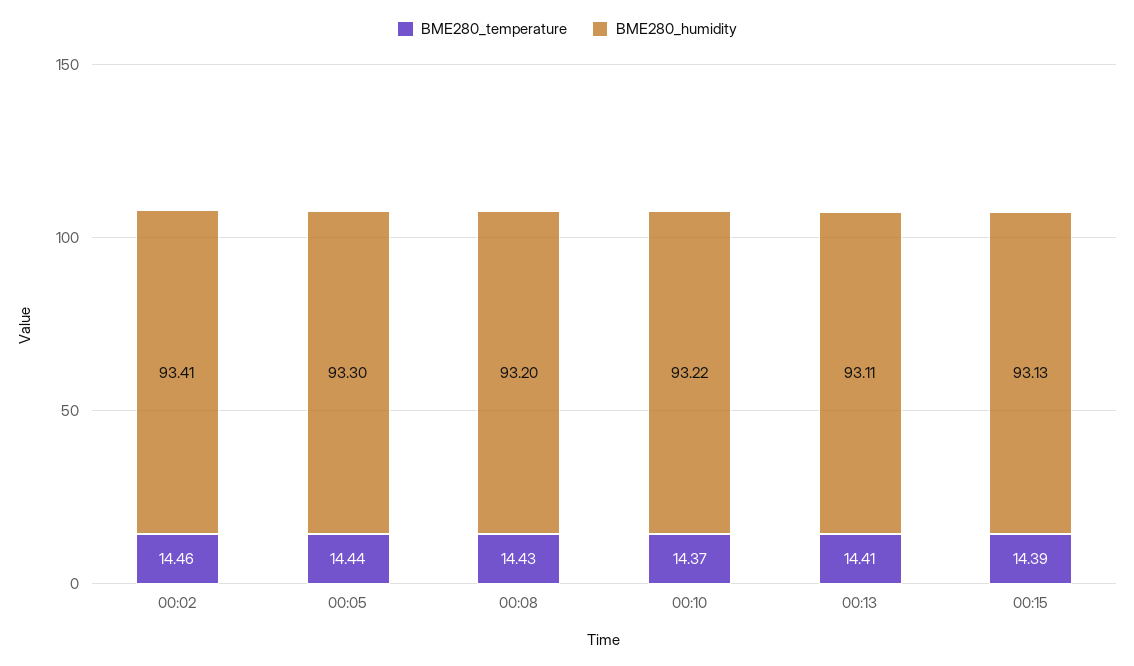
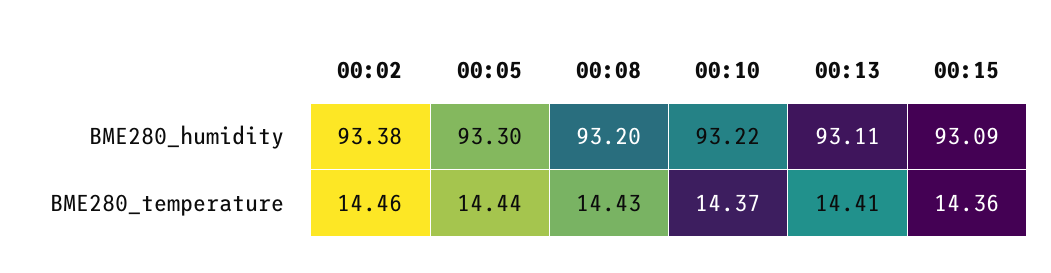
BME280_humidity, 00:02: 93.41 -> 93.38
BME280_temperature, 00:15: 14.39 -> 14.36
BME280_humidity, 00:15: 93.13 -> 93.09

